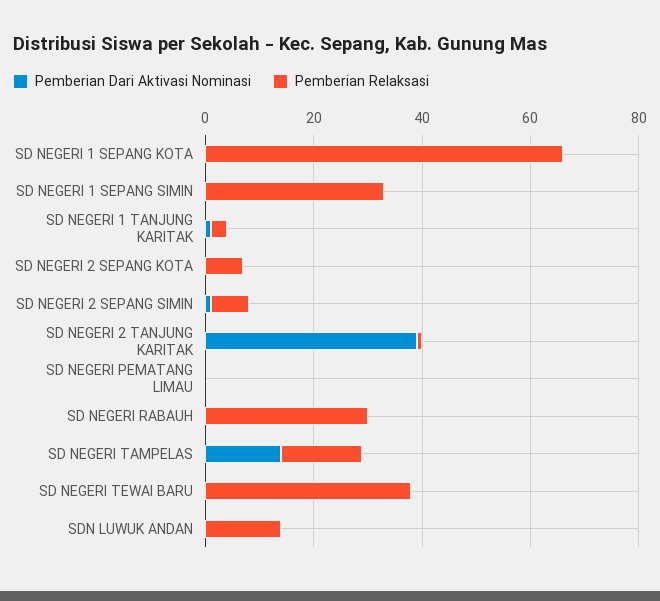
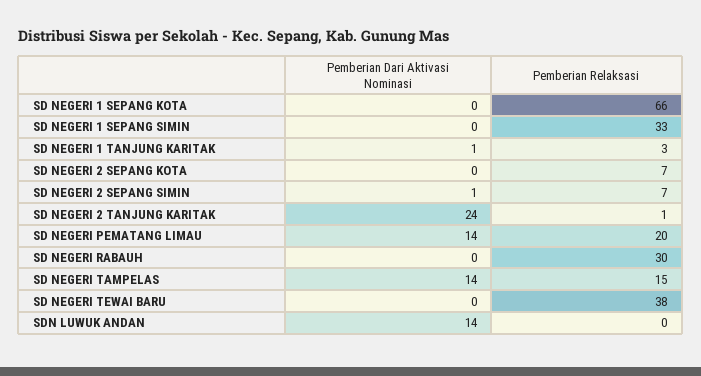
Pemberian Dari Aktivasi Nominasi, SD NEGERI 2 TANJUNG KARITAK: 40 -> 24
Pemberian Dari Aktivasi Nominasi, SD NEGERI PEMATANG LIMAU: 0 -> 14
Pemberian Relaksasi, SD NEGERI PEMATANG LIMAU: 0 -> 20
Pemberian Dari Aktivasi Nominasi, SDN LUWUK ANDAN: 0 -> 14
Pemberian Relaksasi, SDN LUWUK ANDAN: 15 -> 0

